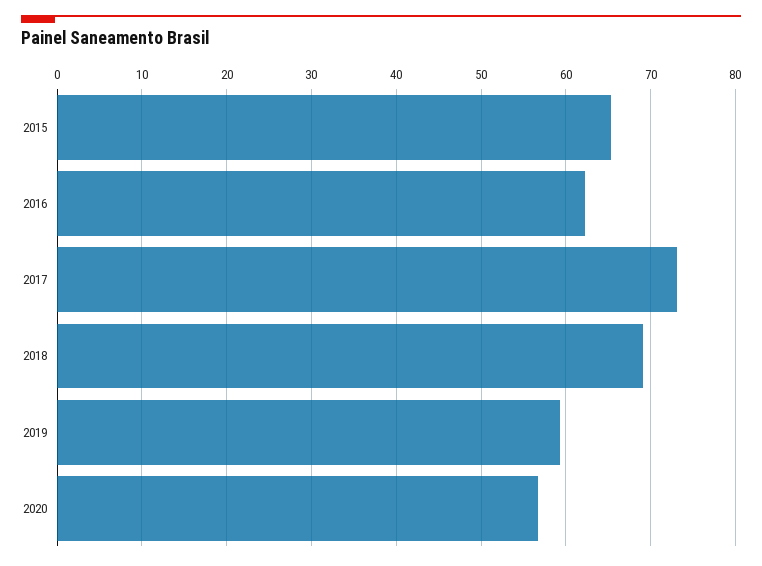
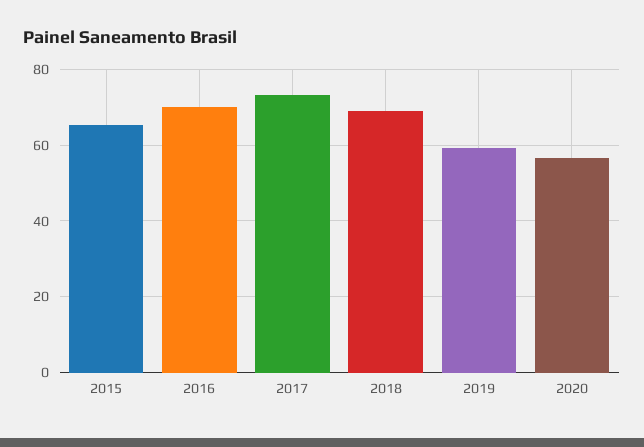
2016: 62 -> 70

